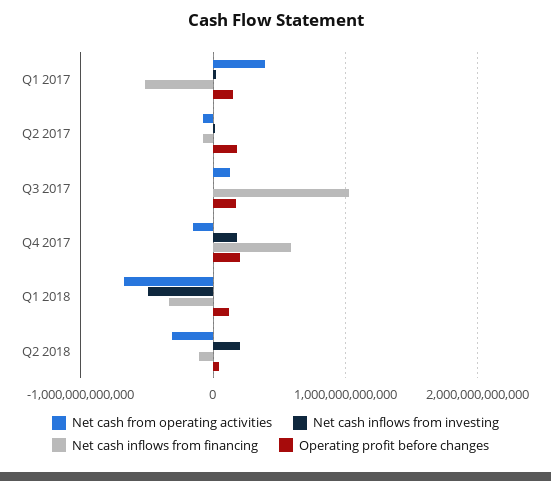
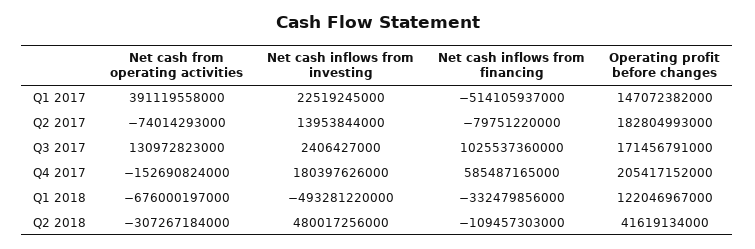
Net cash inflows from investing, Q2 2018: 200000000000 -> 480017256000

